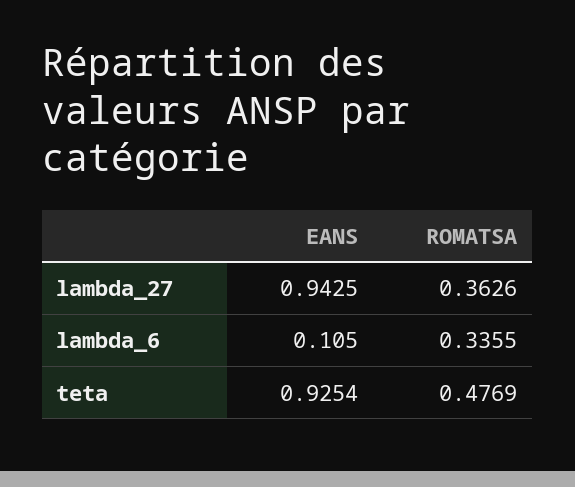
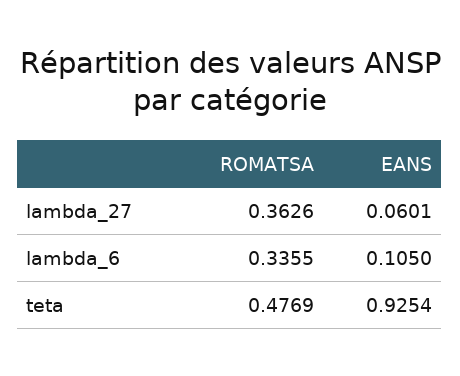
EANS, lambda_27: 0.9425 -> 0.0601

